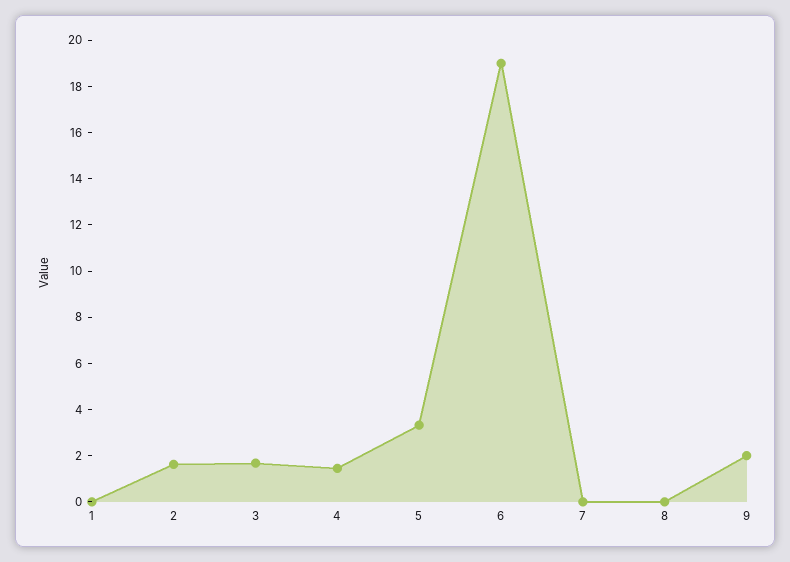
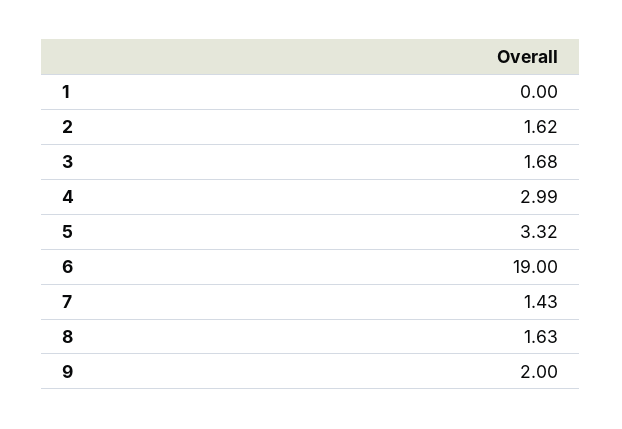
4: 1.5 -> 2.99
7: 0 -> 1.43
8: 0 -> 1.63

